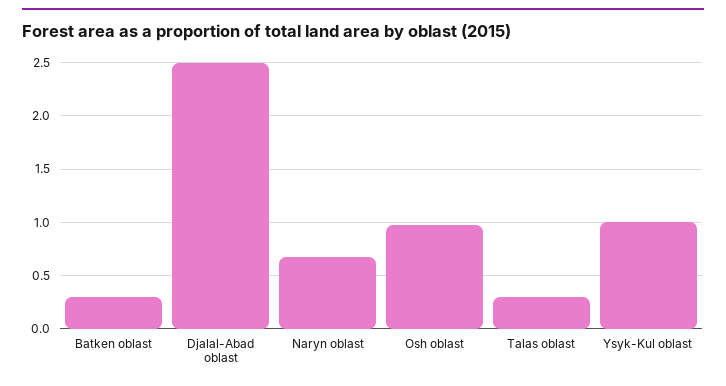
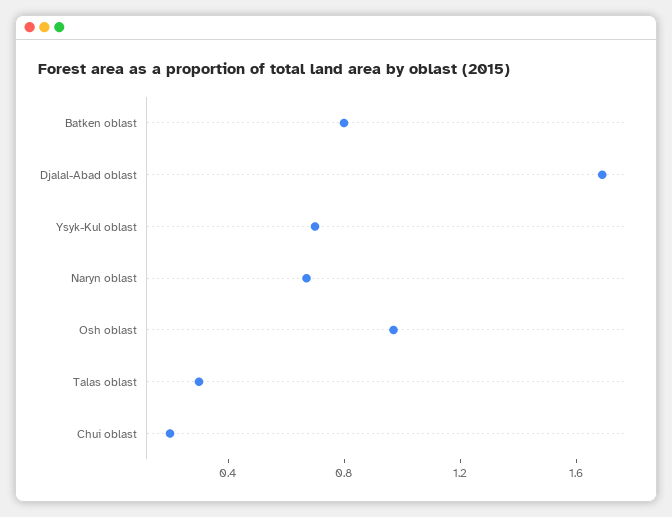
Batken oblast: 0.3 -> 0.8
Djalal-Abad oblast: 2.5 -> 1.7
Ysyk-Kul oblast: 1 -> 0.7
Chui oblast: none -> 0.2

